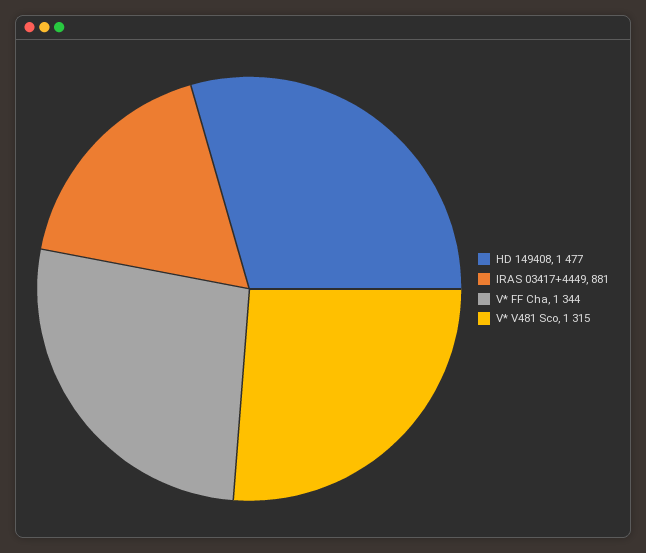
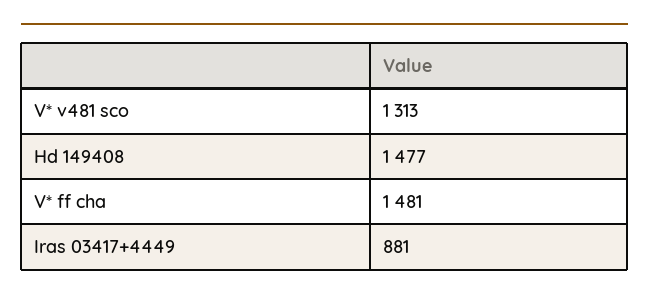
V* FF Cha: 1344 -> 1481
V* V481 Sco: 1315 -> 1313

